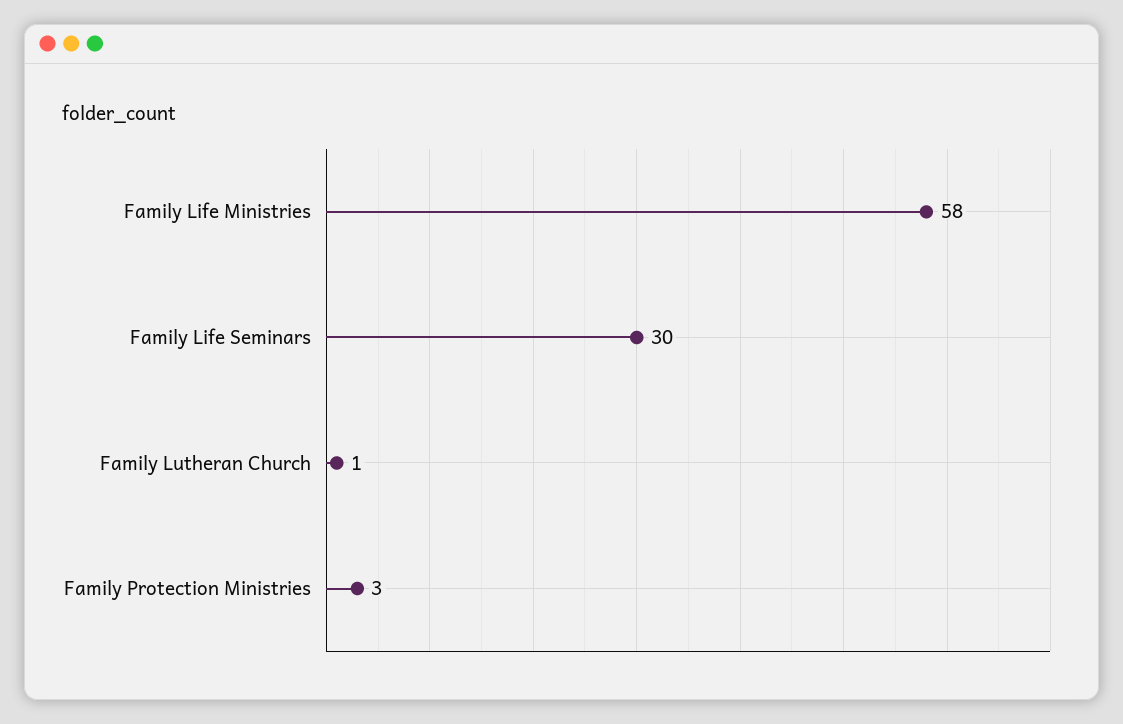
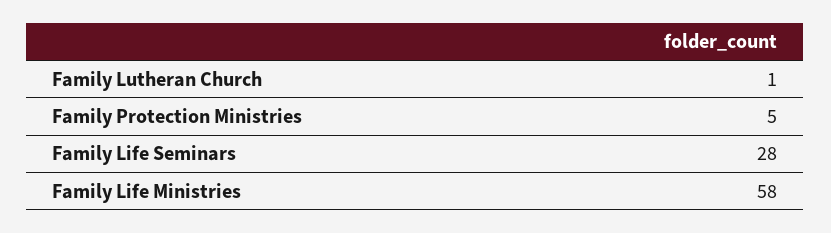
Family Life Seminars: 30 -> 28
Family Protection Ministries: 3 -> 5

